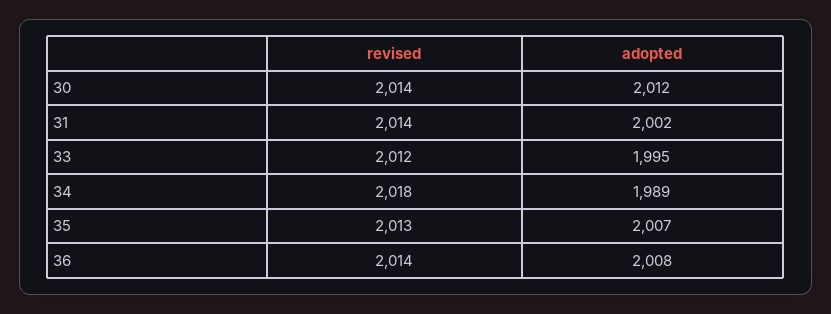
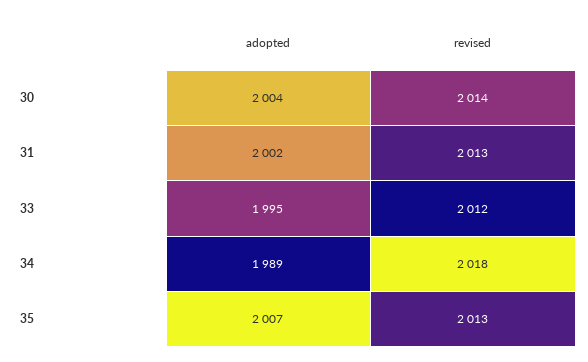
adopted, 30: 2012 -> 2004
revised, 31: 2014 -> 2013
revised, 36: 2014 -> none
adopted, 36: 2008 -> none

